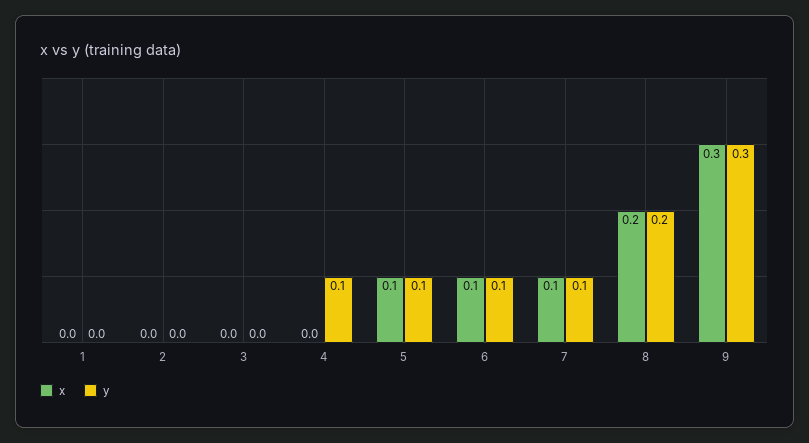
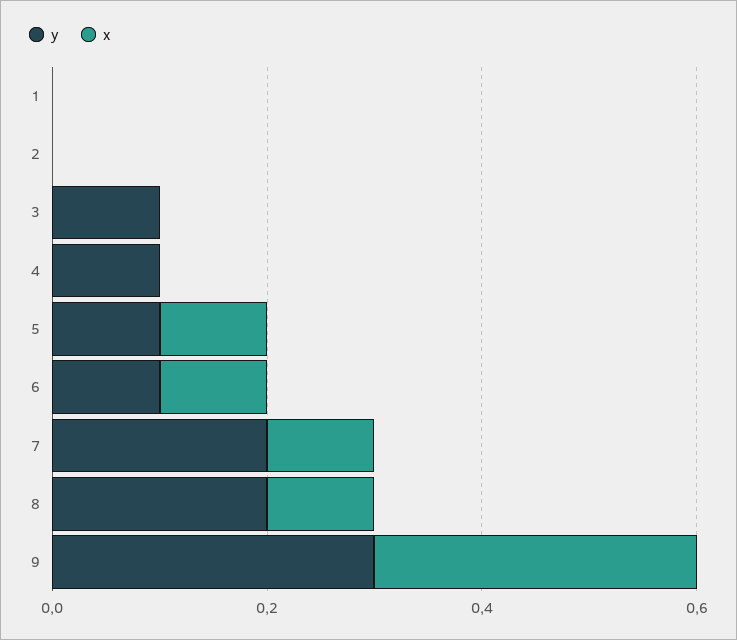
y, 3: 0 -> 0.1
y, 7: 0.1 -> 0.2
x, 8: 0.2 -> 0.1

